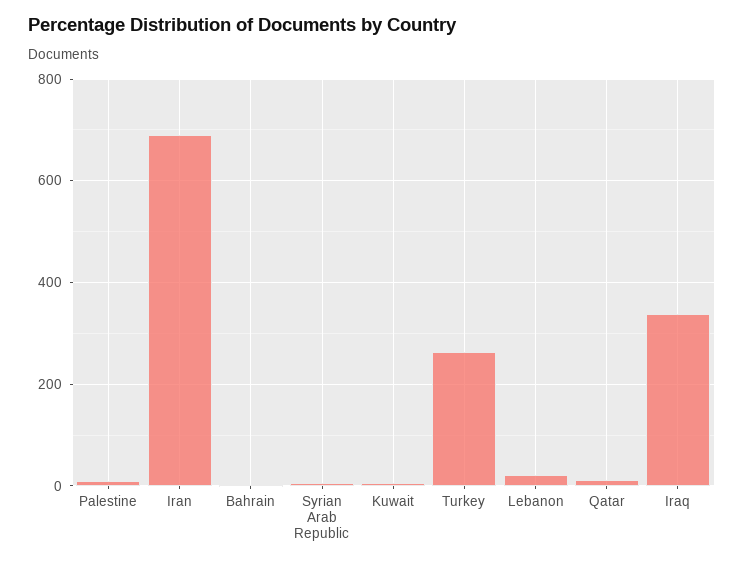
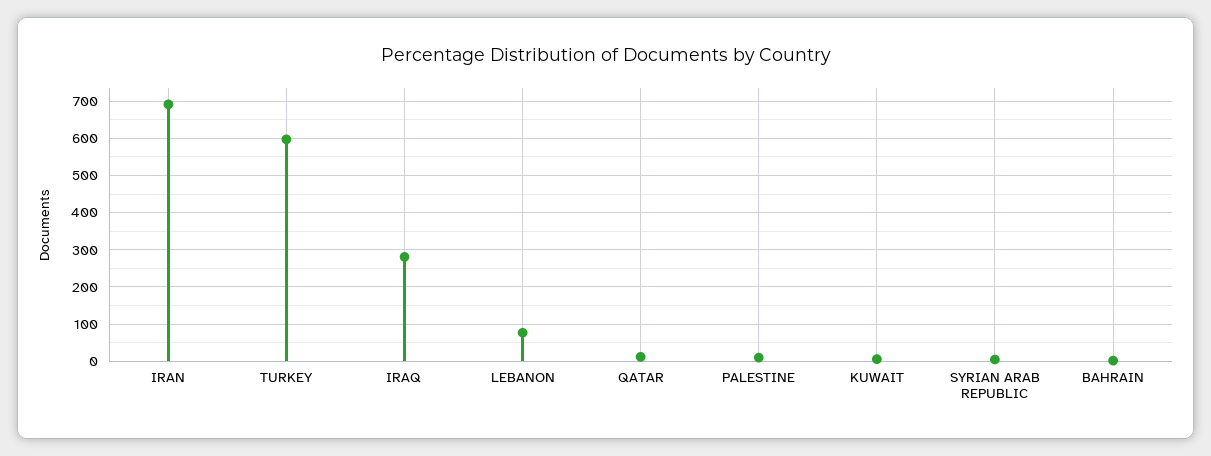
Turkey: 260 -> 600
Lebanon: 20 -> 80
Iraq: 340 -> 280

